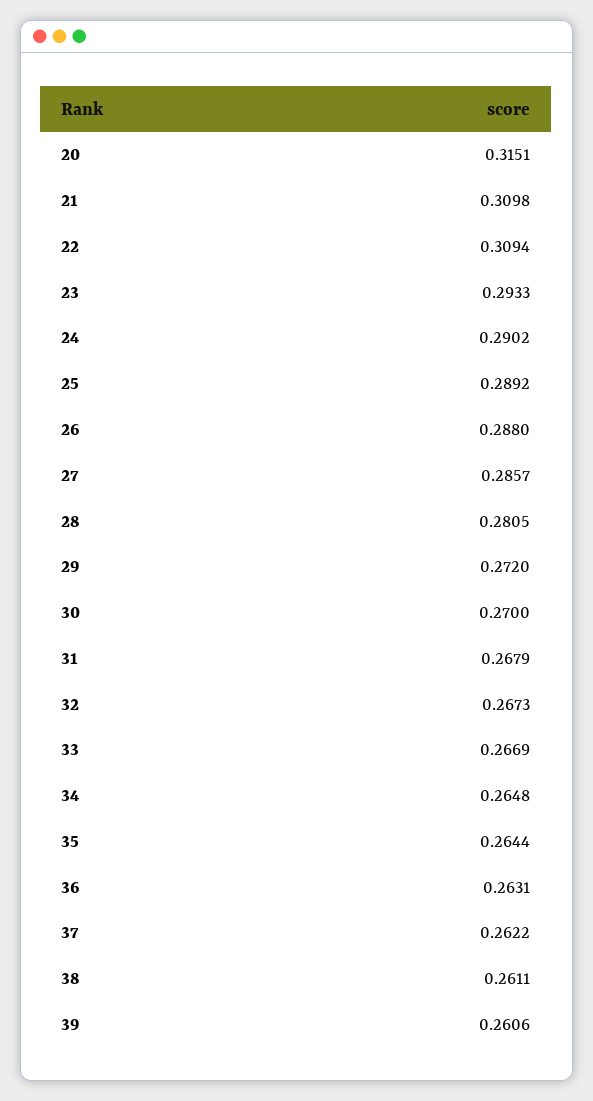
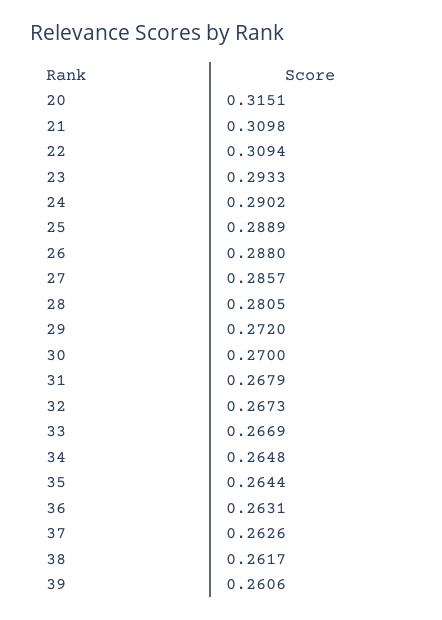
25: 0.2892 -> 0.2889
37: 0.2622 -> 0.2626
38: 0.2611 -> 0.2617

